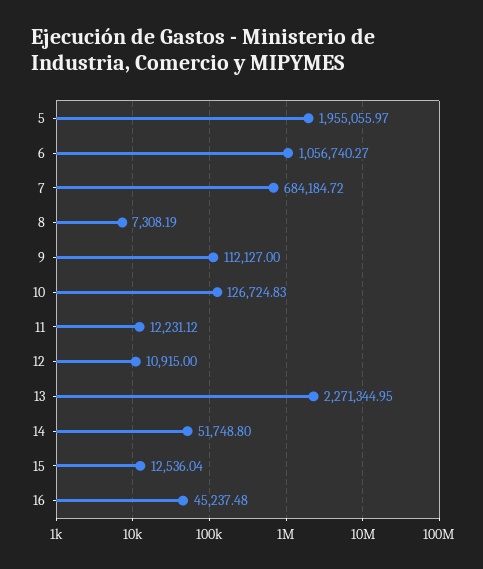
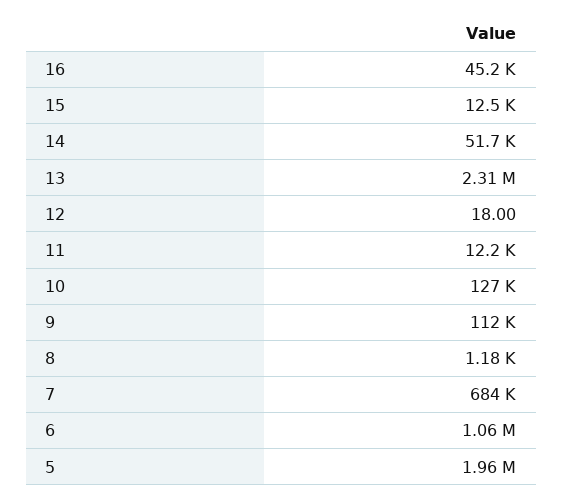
8: 7308.19 -> 1180
12: 10915 -> 18
13: 2271344.95 -> 2310000

